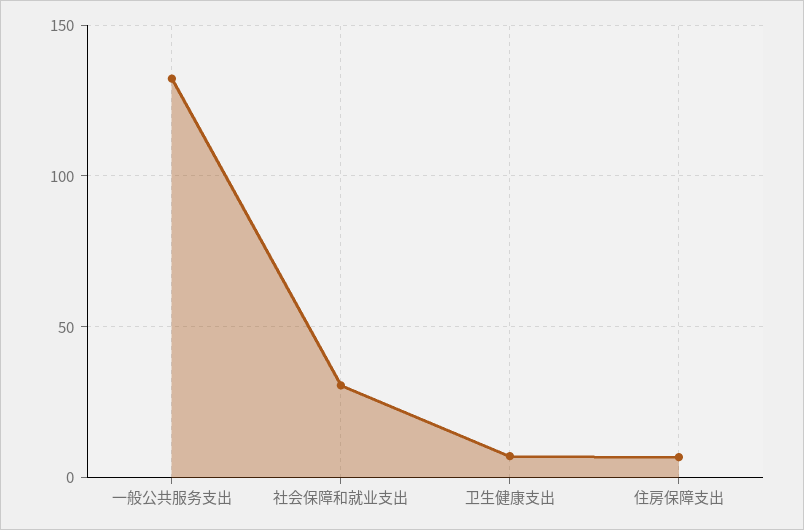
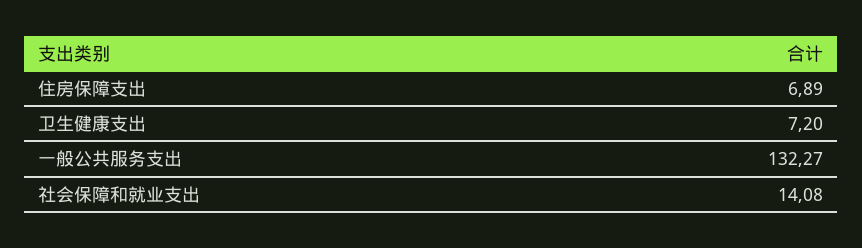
社会保障和就业支出: 30 -> 14.08

